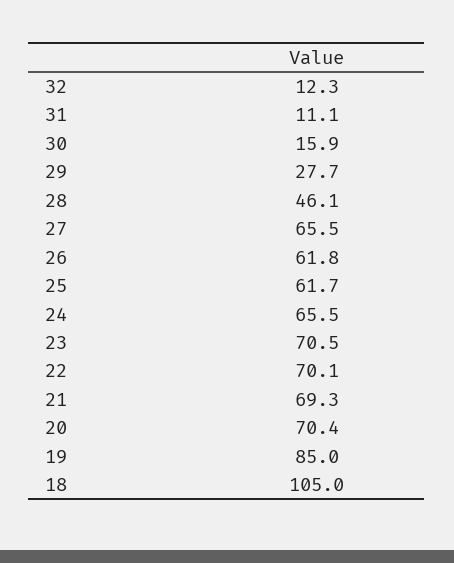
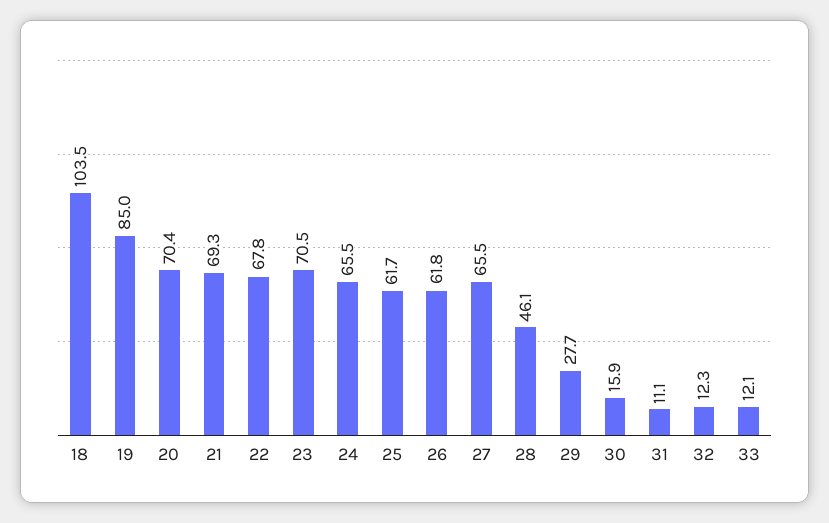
22: 70.1 -> 67.8
18: 105 -> 103.5
33: none -> 12.1

